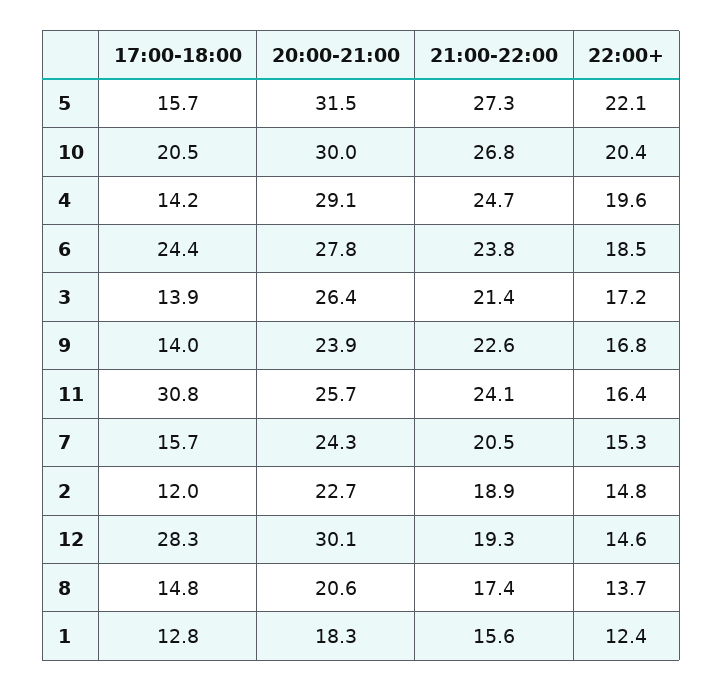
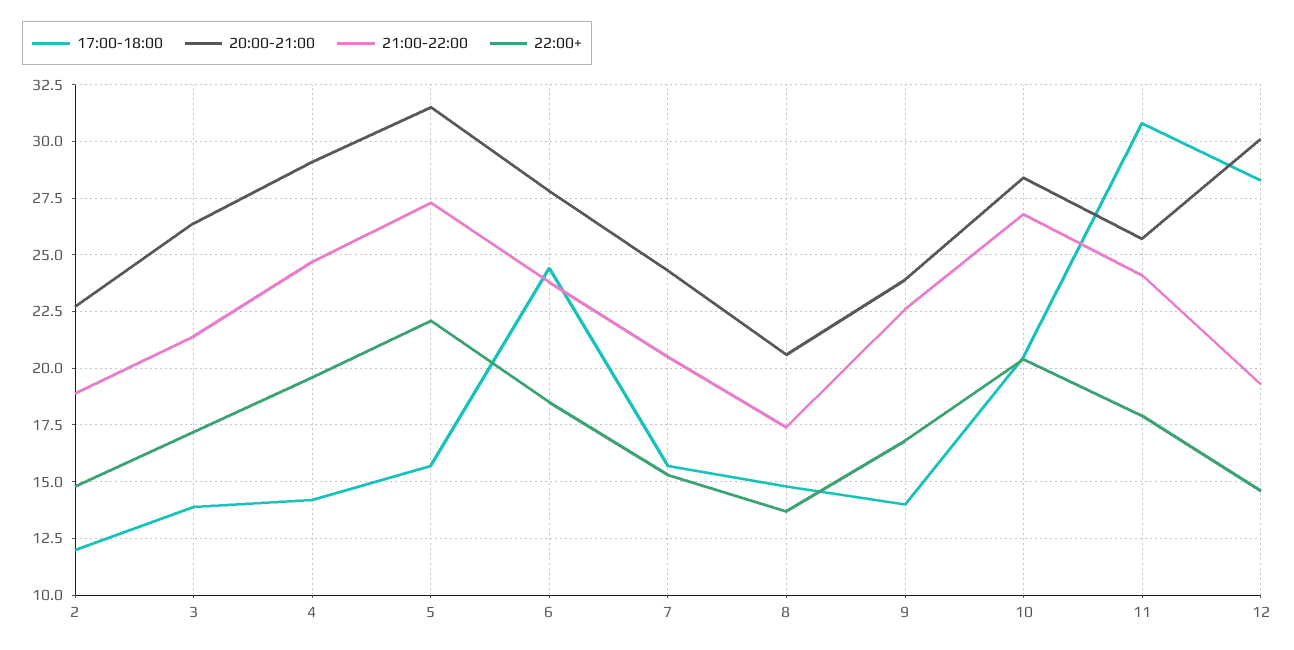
20:00-21:00, 10: 30 -> 28.5
22:00+, 11: 16.4 -> 18
17:00-18:00, 1: 12.8 -> none
20:00-21:00, 1: 18.3 -> none
21:00-22:00, 1: 15.6 -> none
22:00+, 1: 12.4 -> none

